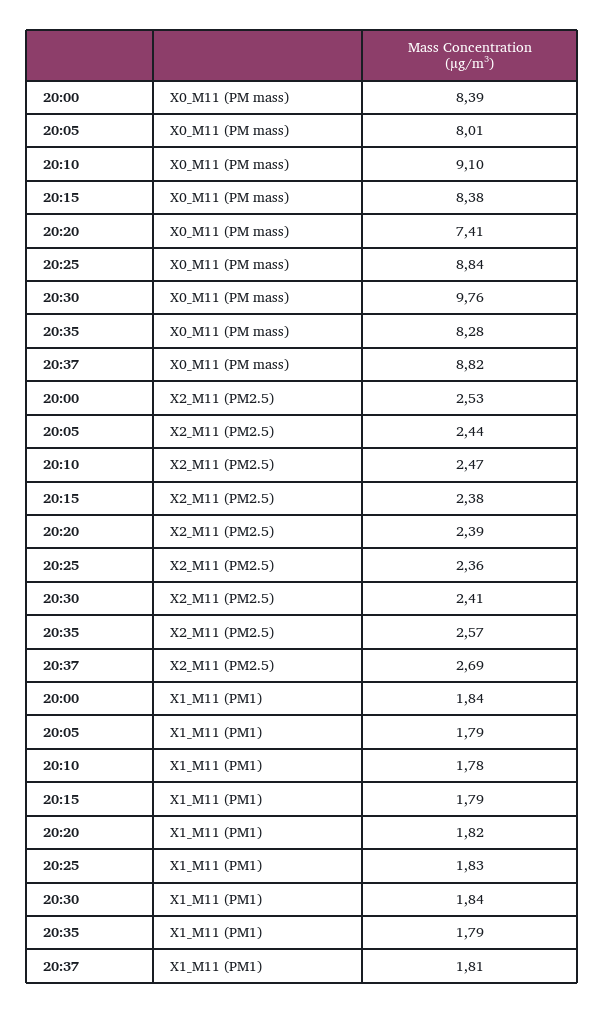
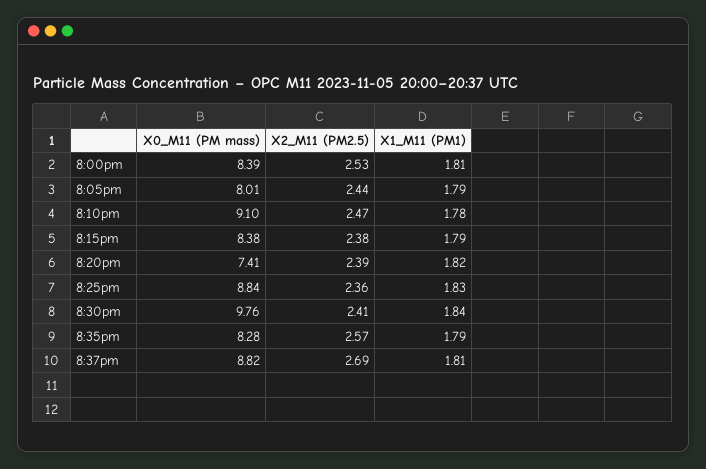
20:00, X1_M11 (PM1): 1.84 -> 1.81

